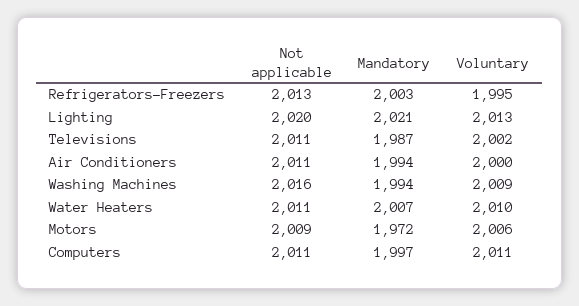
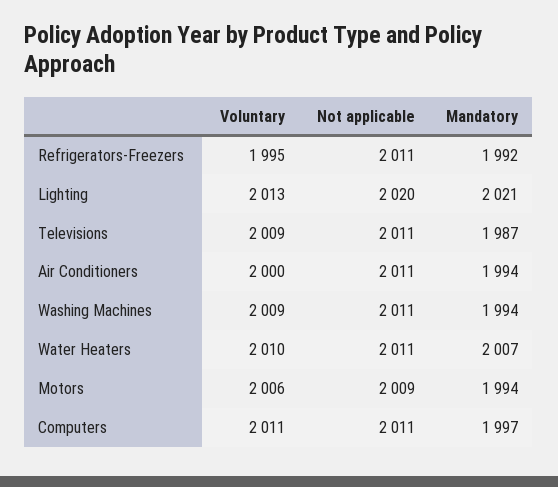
Not applicable, Refrigerators-Freezers: 2013 -> 2011
Mandatory, Refrigerators-Freezers: 2003 -> 1992
Voluntary, Televisions: 2002 -> 2009
Not applicable, Washing Machines: 2016 -> 2011
Mandatory, Motors: 1972 -> 1994

